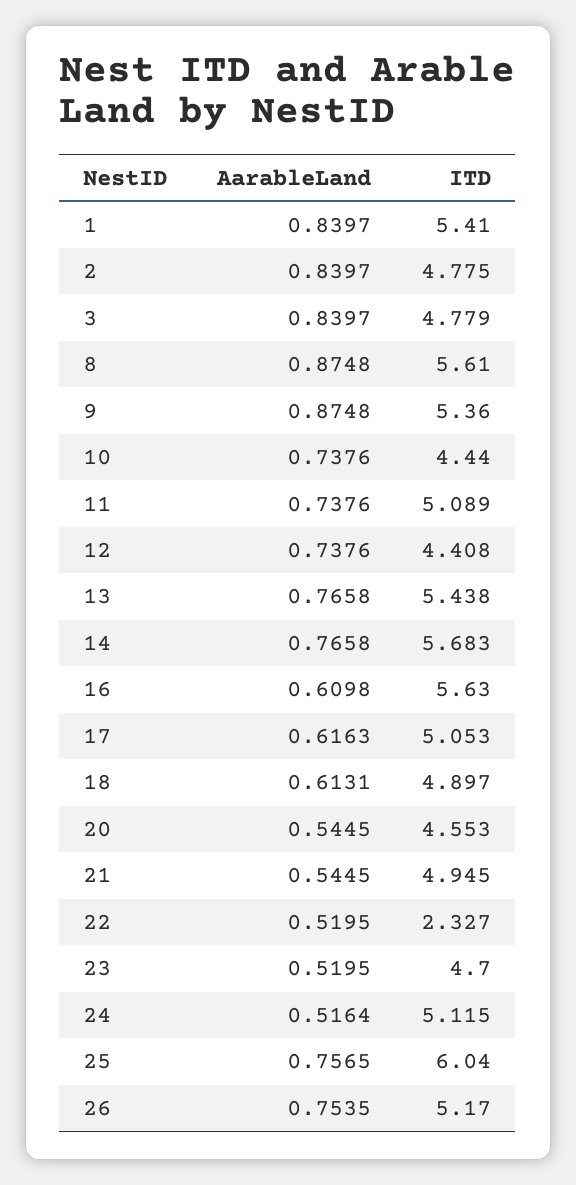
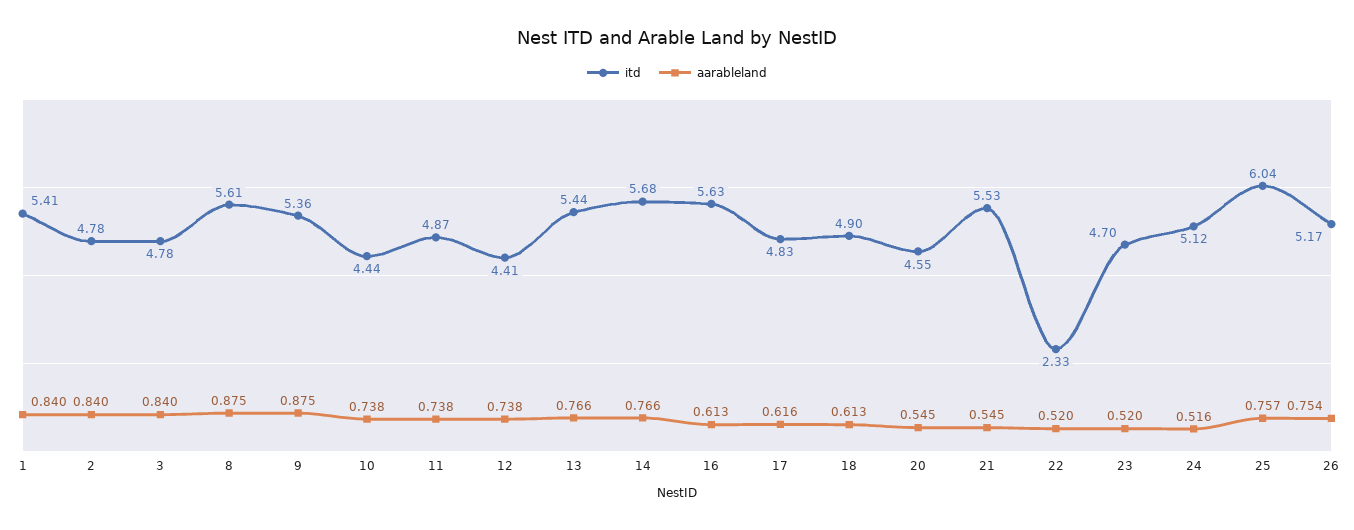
ITD, 11: 5.089 -> 4.87
AarableLand, 16: 0.6098 -> 0.613
ITD, 17: 5.053 -> 4.83
ITD, 21: 4.945 -> 5.53

